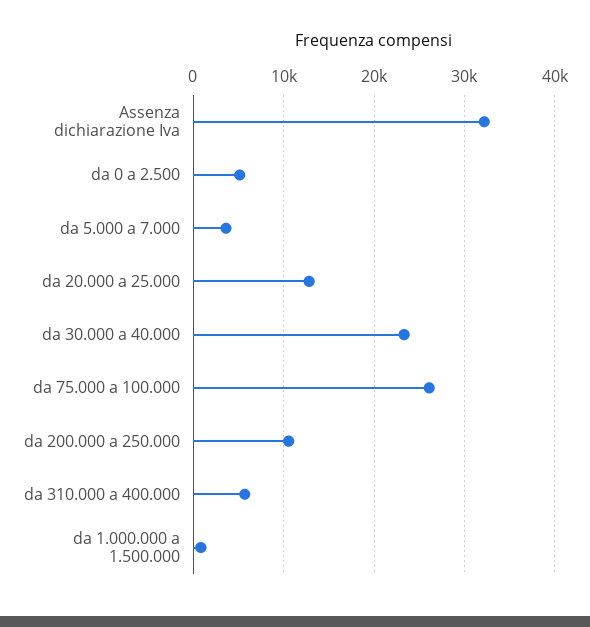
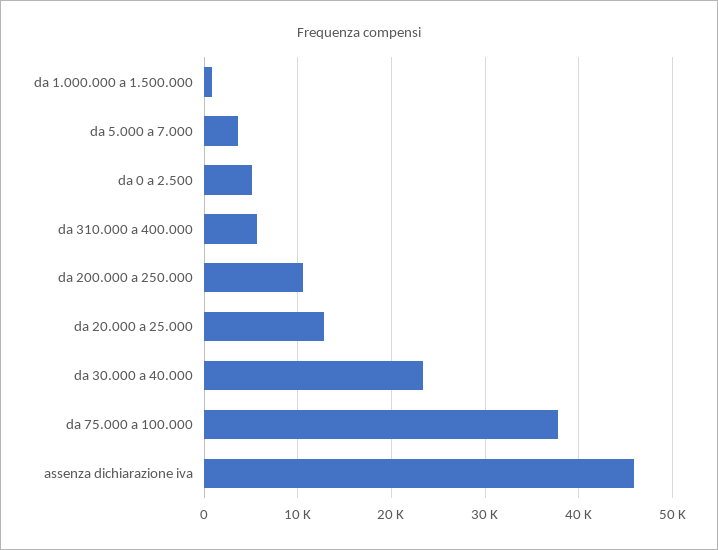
Assenza dichiarazione Iva: 32000 -> 46000
da 75.000 a 100.000: 26000 -> 38000

